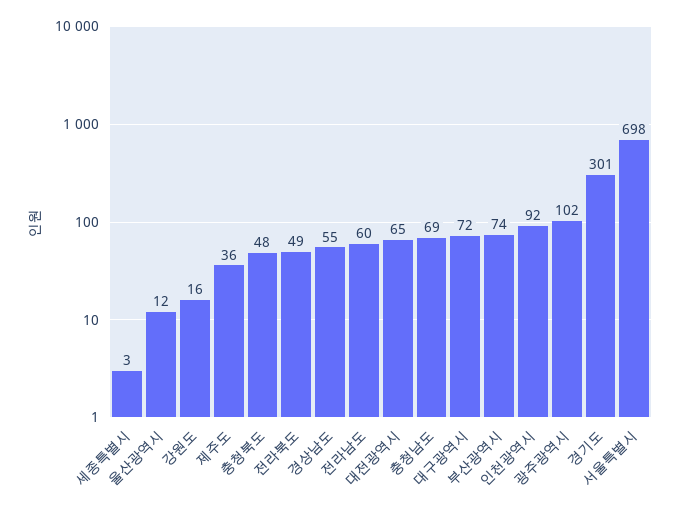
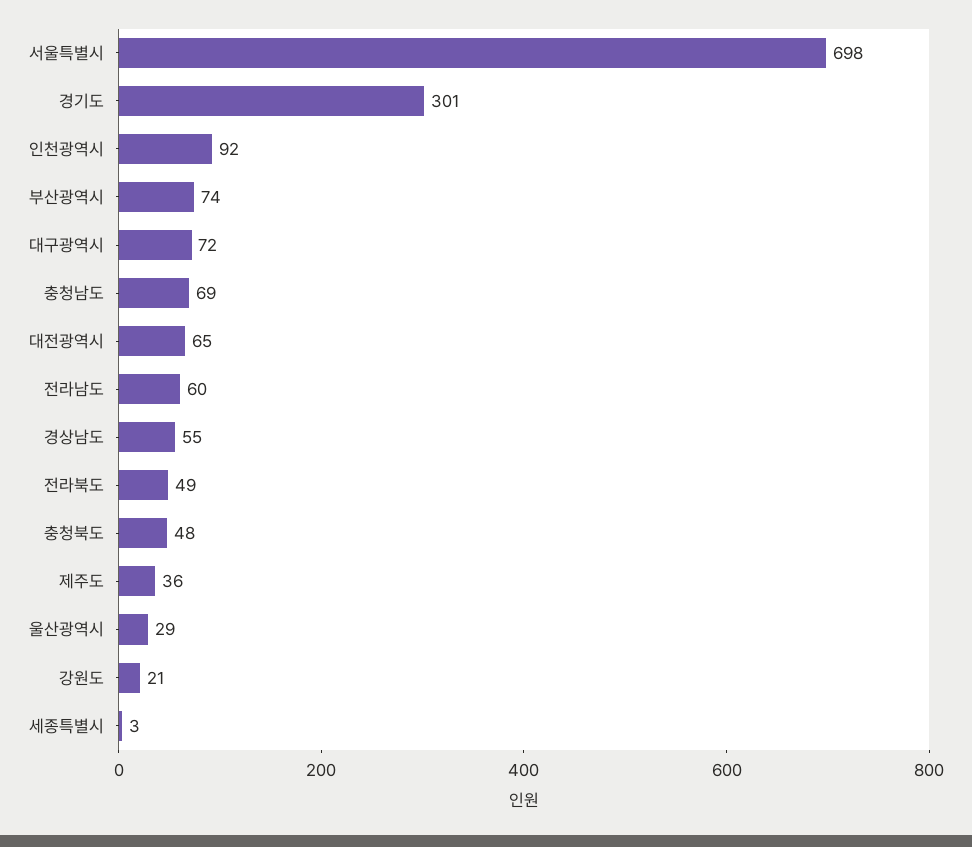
울산광역시: 12 -> 29
강원도: 16 -> 21
광주광역시: 102 -> none

